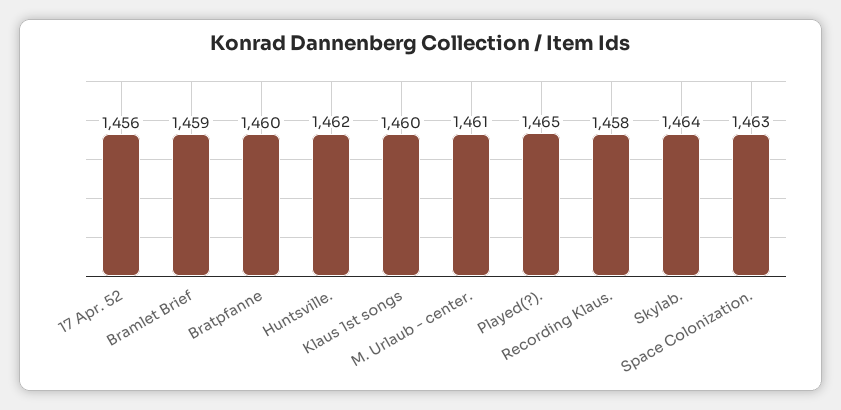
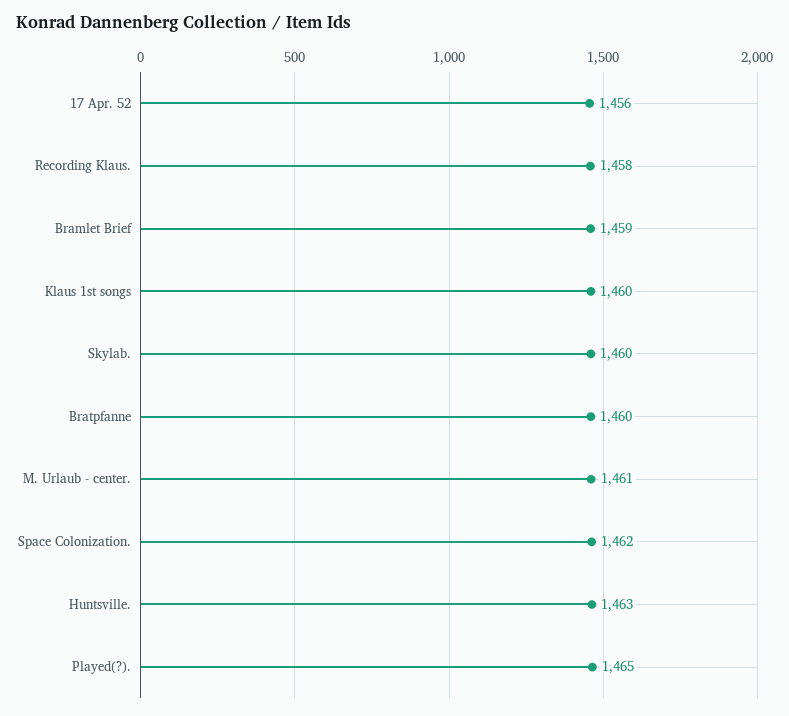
Huntsville.: 1462 -> 1463
Skylab.: 1464 -> 1460
Space Colonization.: 1463 -> 1462

